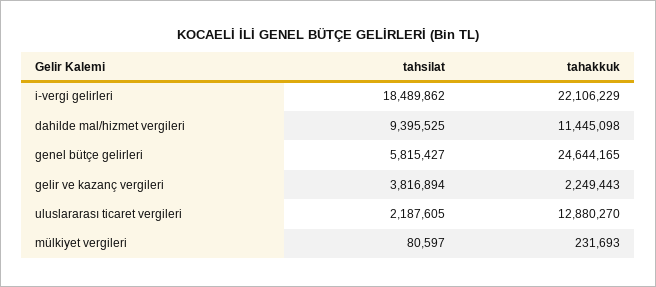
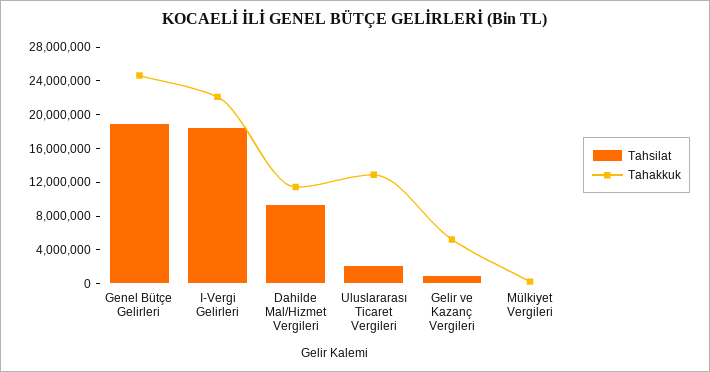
tahsilat, genel bütçe gelirleri: 5815427 -> 19000000
tahsilat, gelir ve kazanç vergileri: 3816894 -> 1000000
tahakkuk, gelir ve kazanç vergileri: 2249443 -> 5000000

